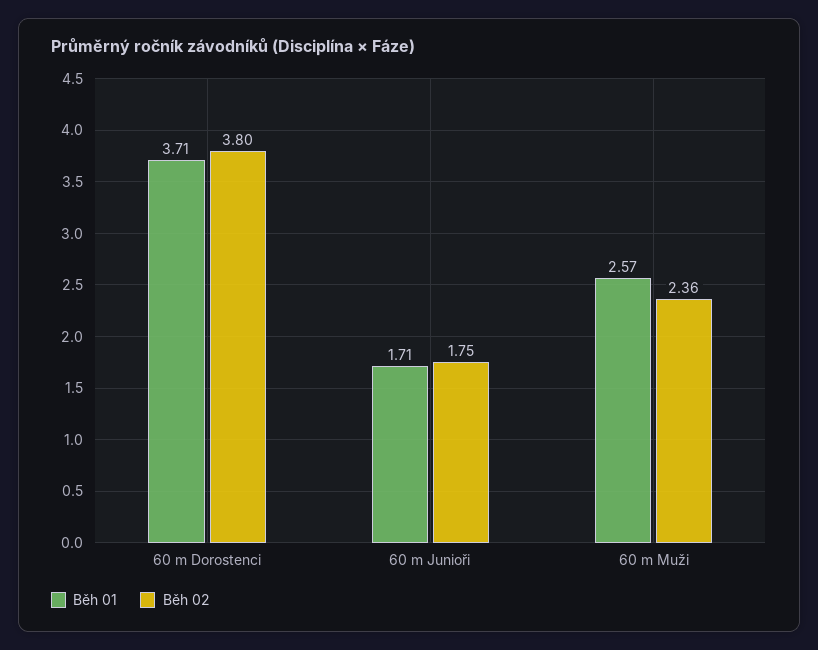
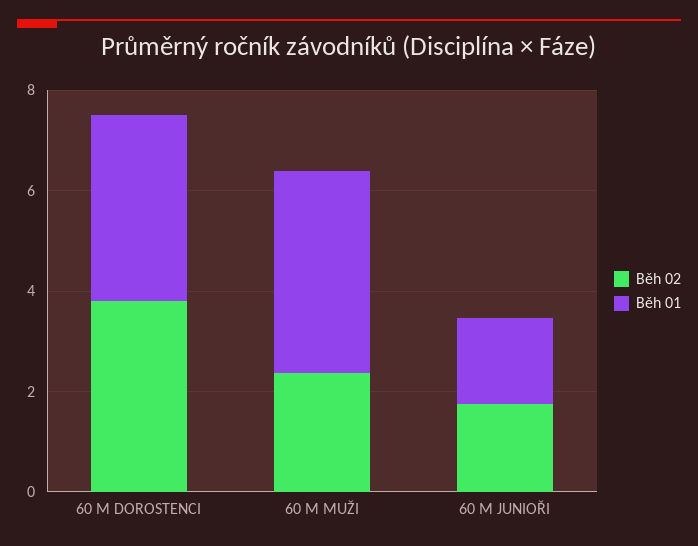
Běh 01, 60 m Muži: 2.57 -> 4

